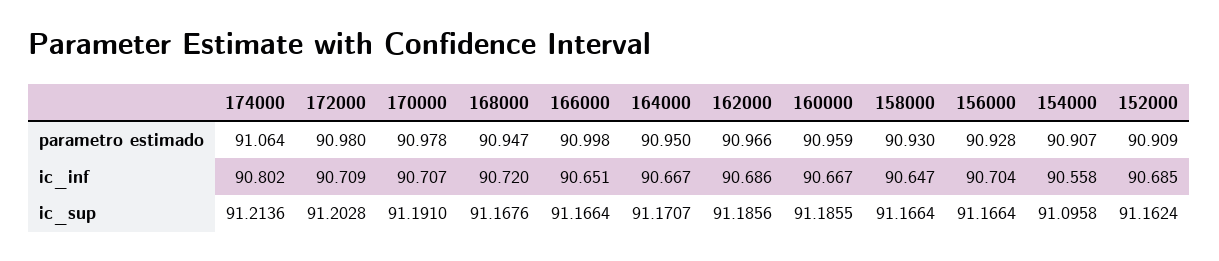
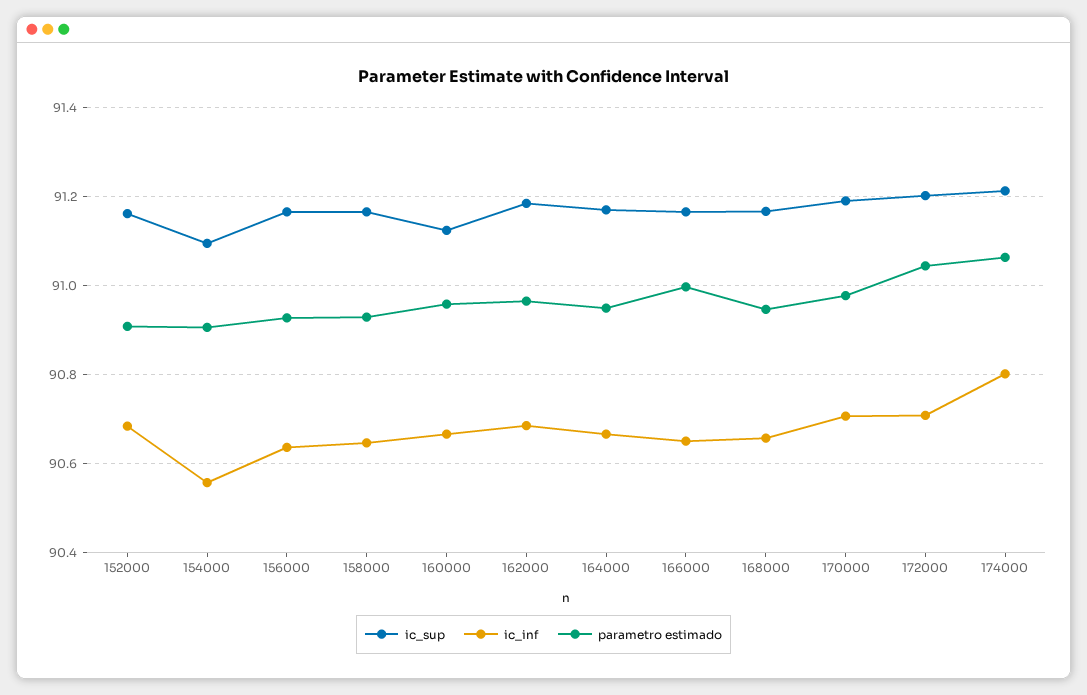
parametro estimado, 172000: 90.98 -> 91.04
ic_inf, 168000: 90.72 -> 90.66
ic_inf, 156000: 90.704 -> 90.64
ic_sup, 160000: 91.1855 -> 91.12

